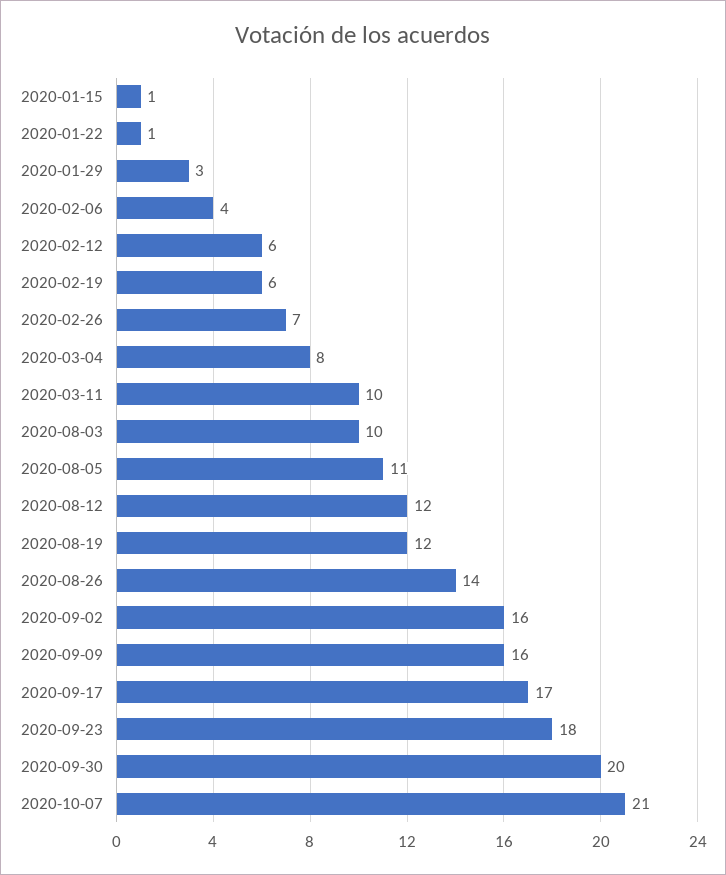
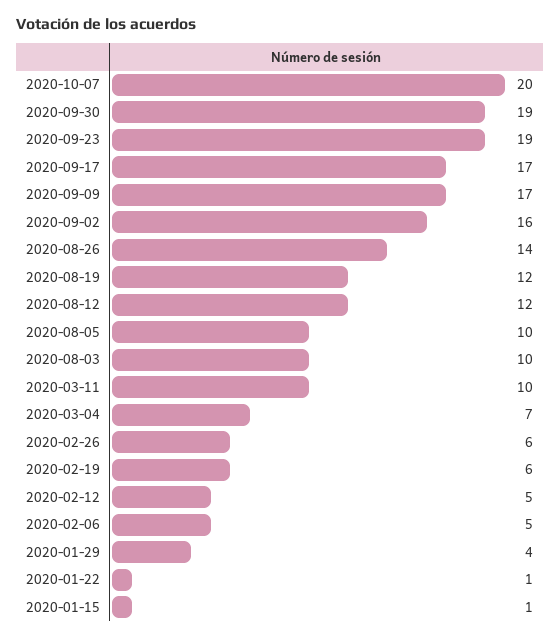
2020-01-29: 3 -> 4
2020-02-06: 4 -> 5
2020-02-12: 6 -> 5
2020-02-26: 7 -> 6
2020-03-04: 8 -> 7
2020-08-05: 11 -> 10
2020-09-09: 16 -> 17
2020-09-23: 18 -> 19
2020-09-30: 20 -> 19
2020-10-07: 21 -> 20

